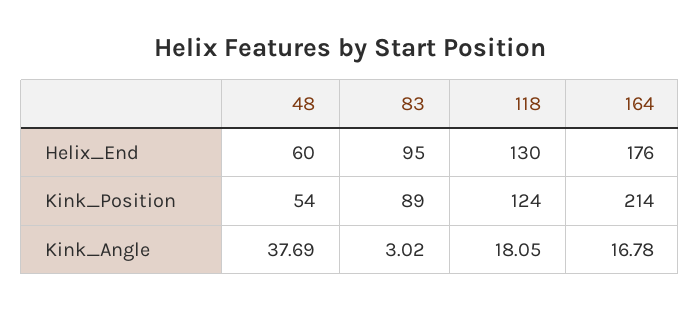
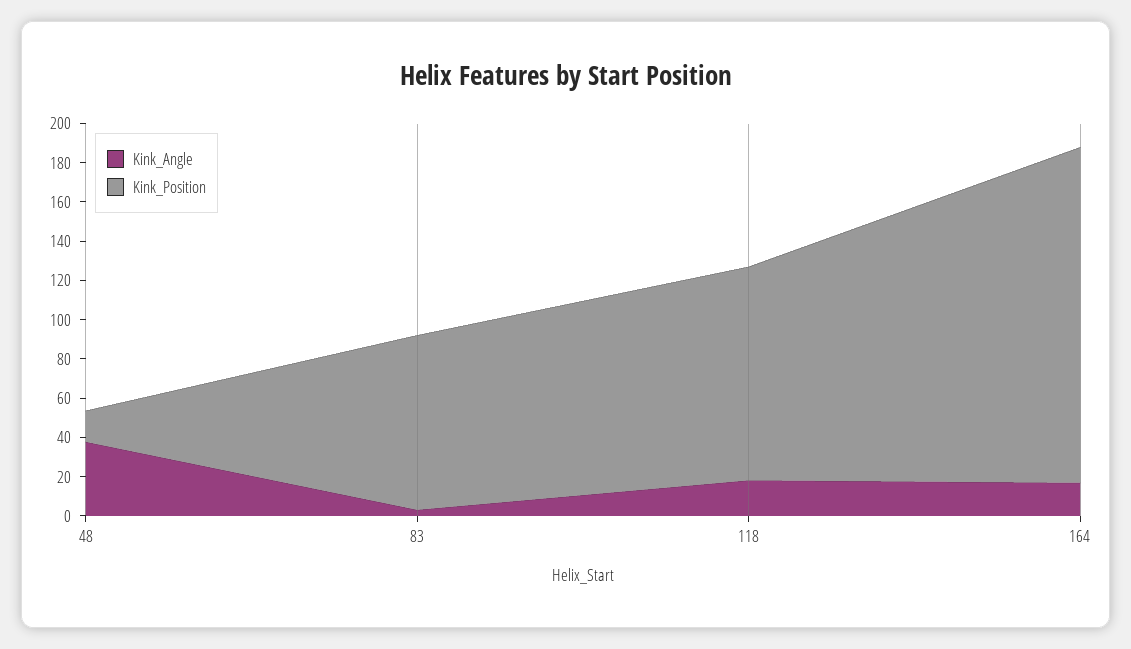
Helix_End, 48: 60 -> none
Helix_End, 83: 95 -> none
Helix_End, 118: 130 -> none
Helix_End, 164: 176 -> none
Kink_Position, 48: 54 -> 15
Kink_Position, 118: 124 -> 110
Kink_Position, 164: 214 -> 170

